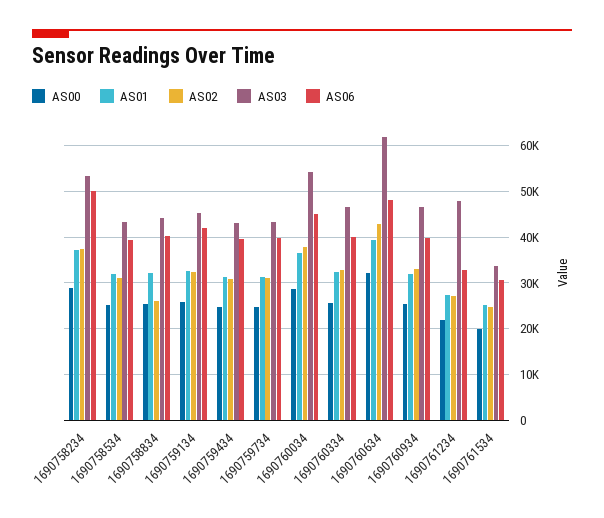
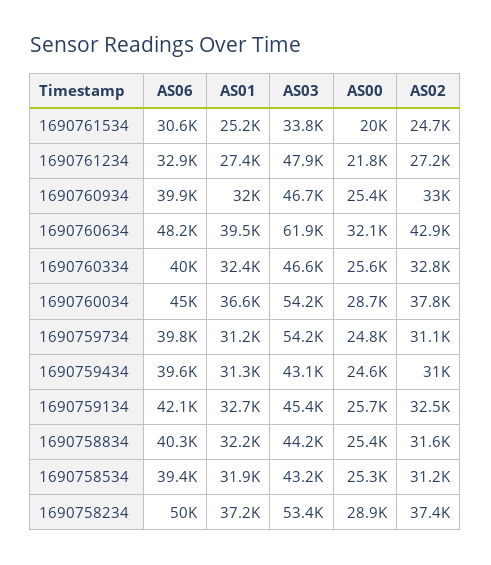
AS02, 1690758834: 26000 -> 31600
AS03, 1690759734: 44000 -> 54200

